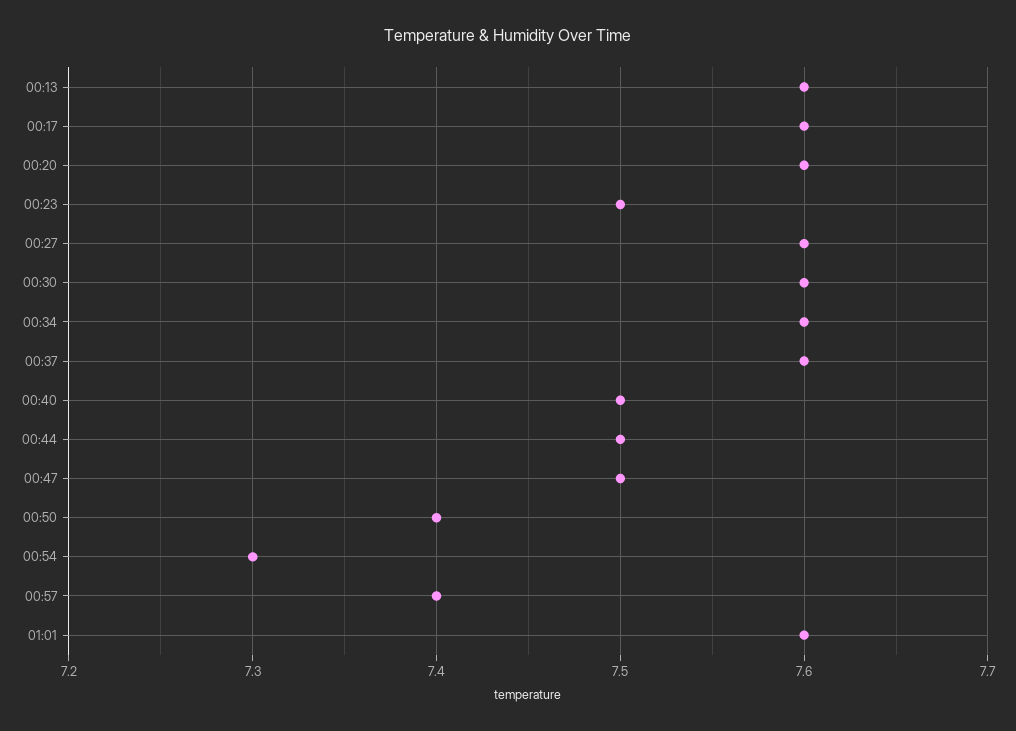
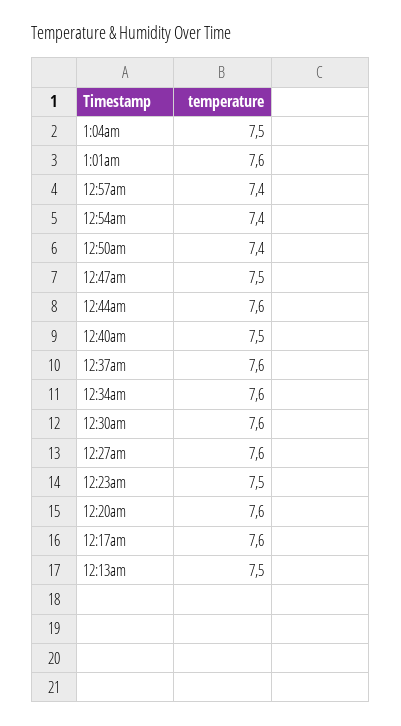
00:13: 7.6 -> 7.5
00:44: 7.5 -> 7.6
00:54: 7.3 -> 7.4
1:04am: none -> 7.5

